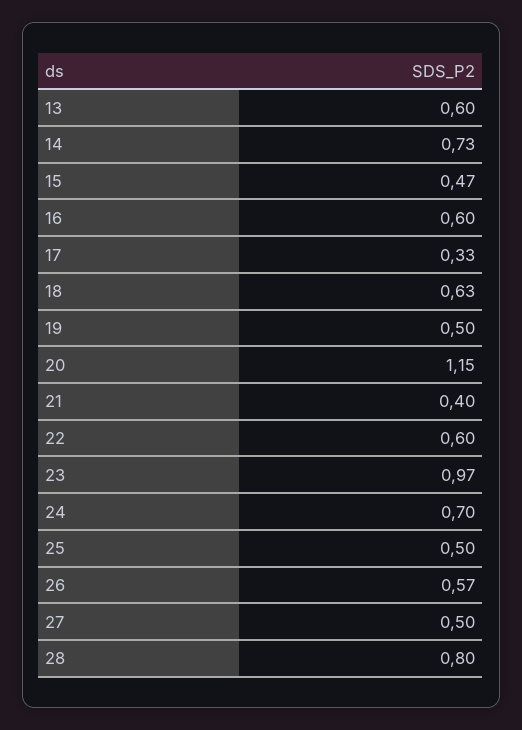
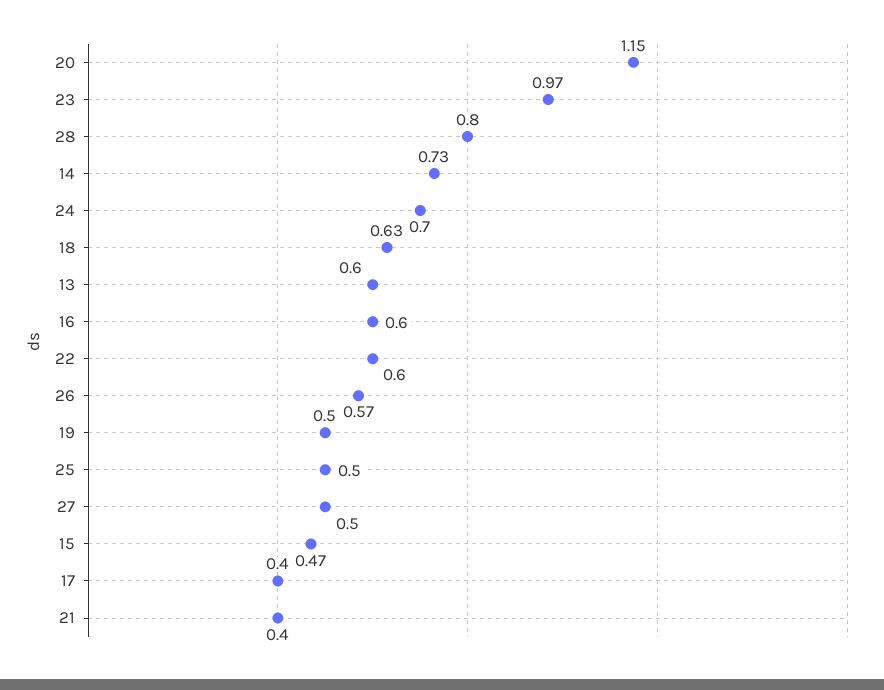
17: 0.33 -> 0.4

